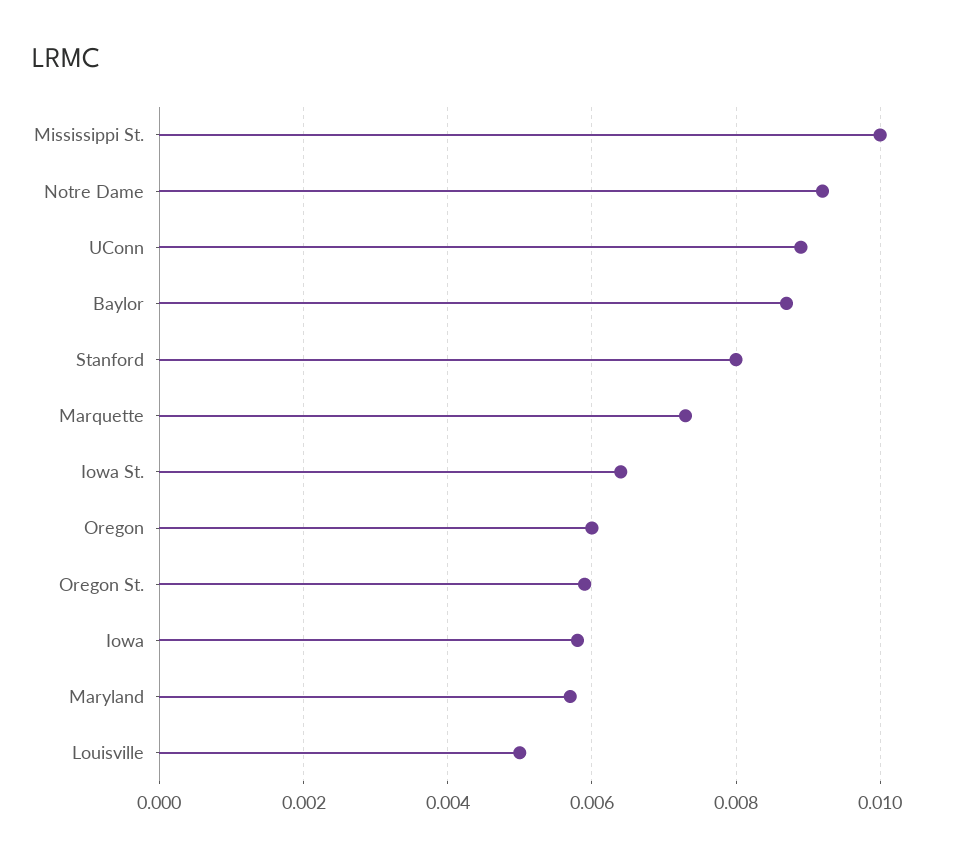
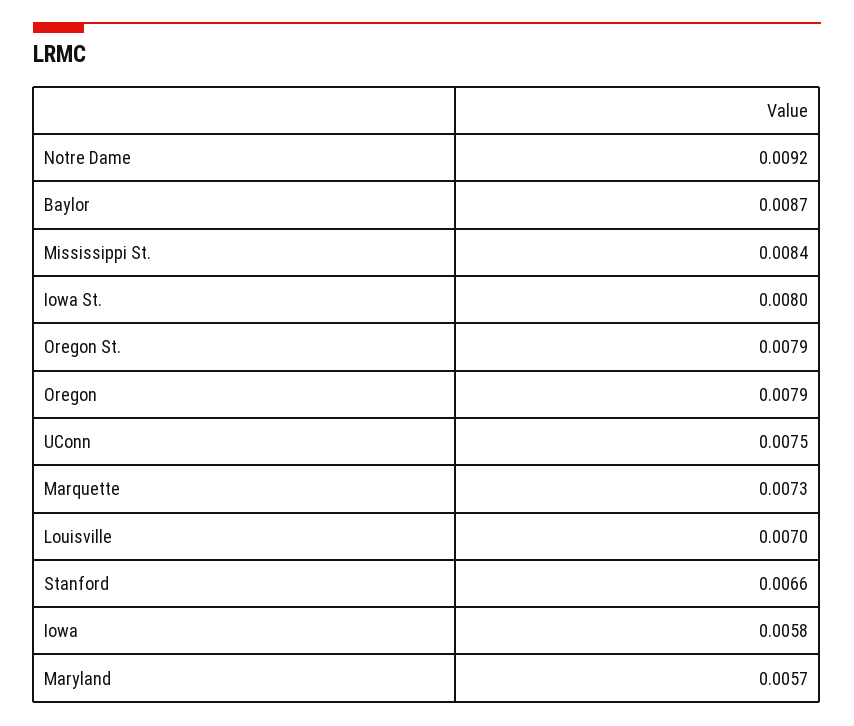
Mississippi St.: 0.01 -> 0.0084
UConn: 0.009 -> 0.0075
Stanford: 0.008 -> 0.0066
Iowa St.: 0.0065 -> 0.008
Oregon: 0.006 -> 0.0079
Oregon St.: 0.006 -> 0.0079
Louisville: 0.005 -> 0.007

